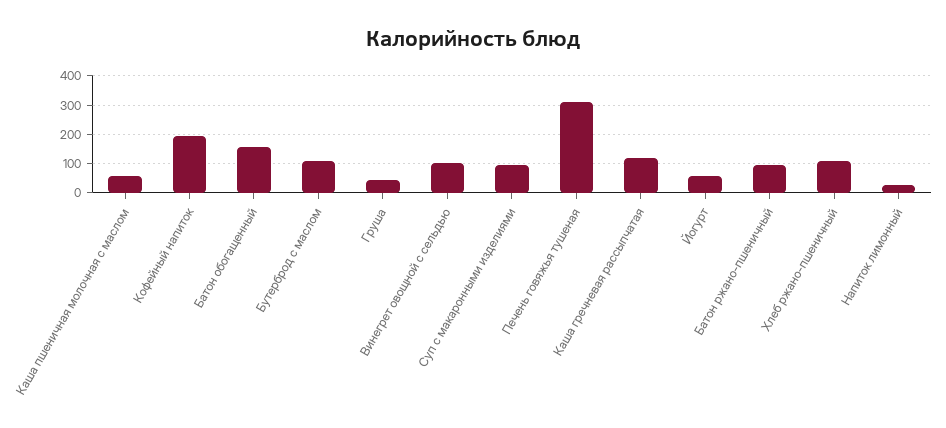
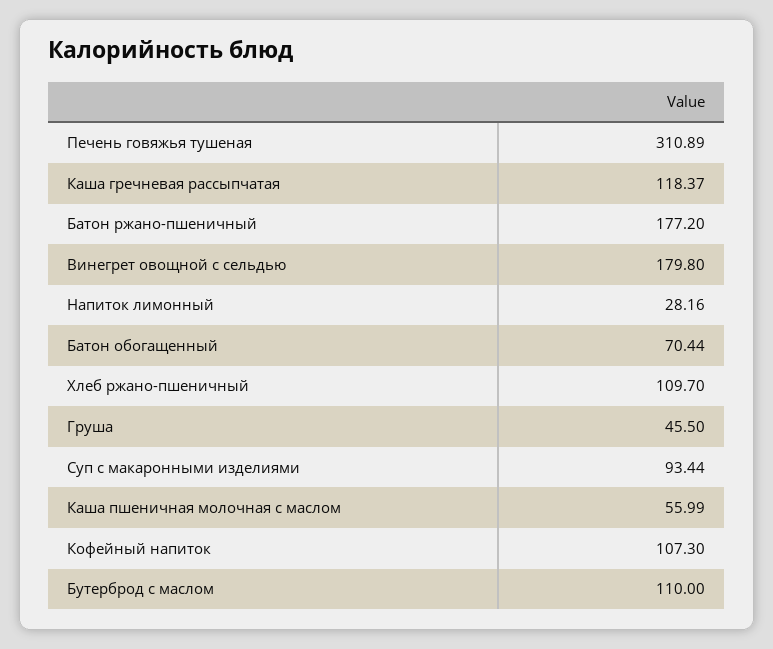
Кофейный напиток: 200 -> 107.3
Батон обогащенный: 150 -> 70.44
Винегрет овощной с сельдью: 100 -> 179.8
Йогурт: 50 -> none
Батон ржано-пшеничный: 100 -> 177.2

